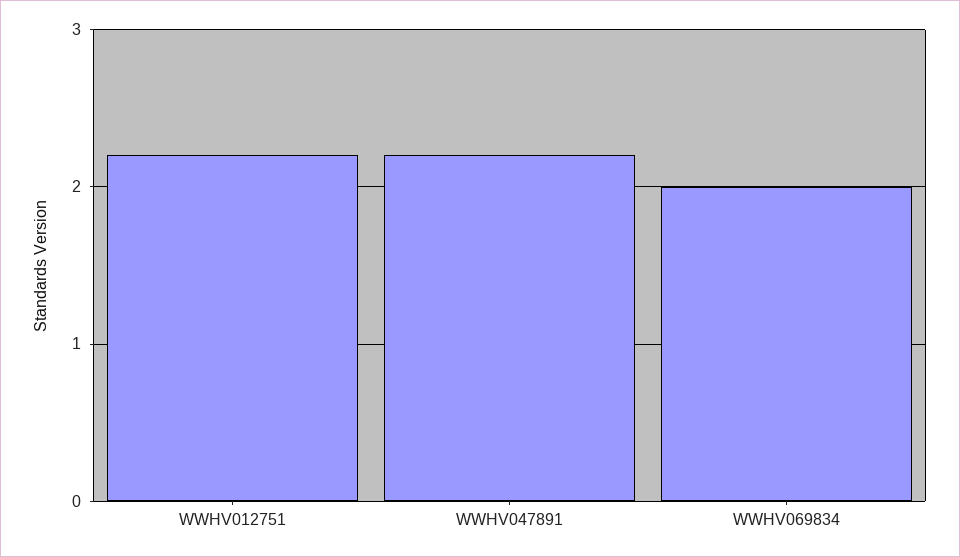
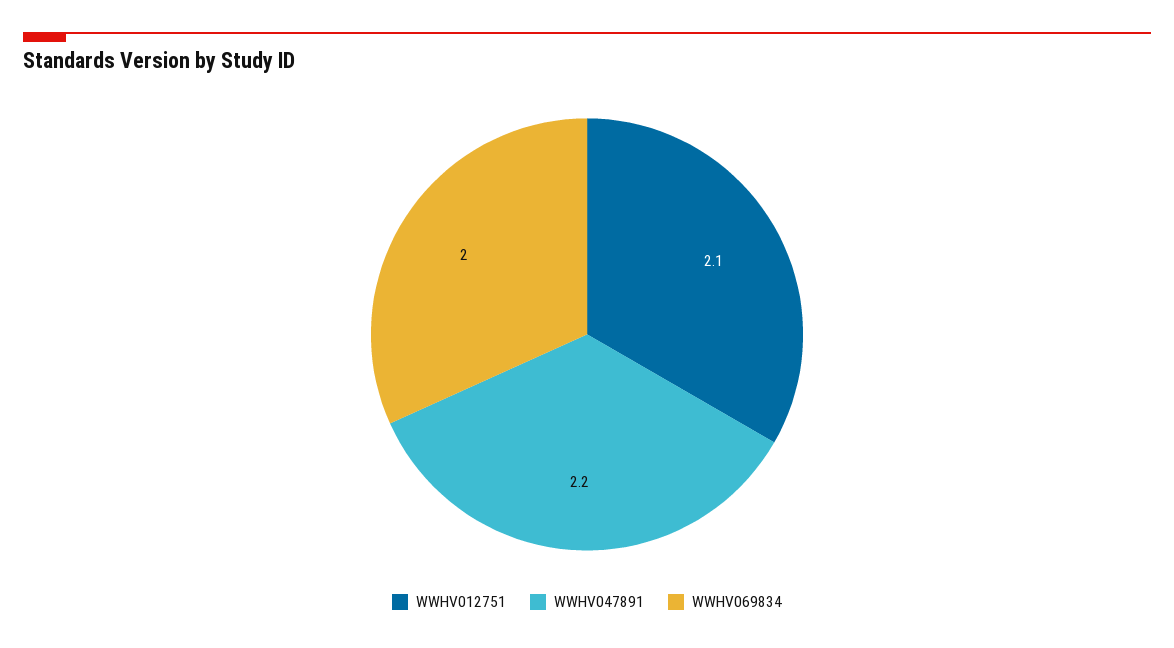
WWHV012751: 2.2 -> 2.1

